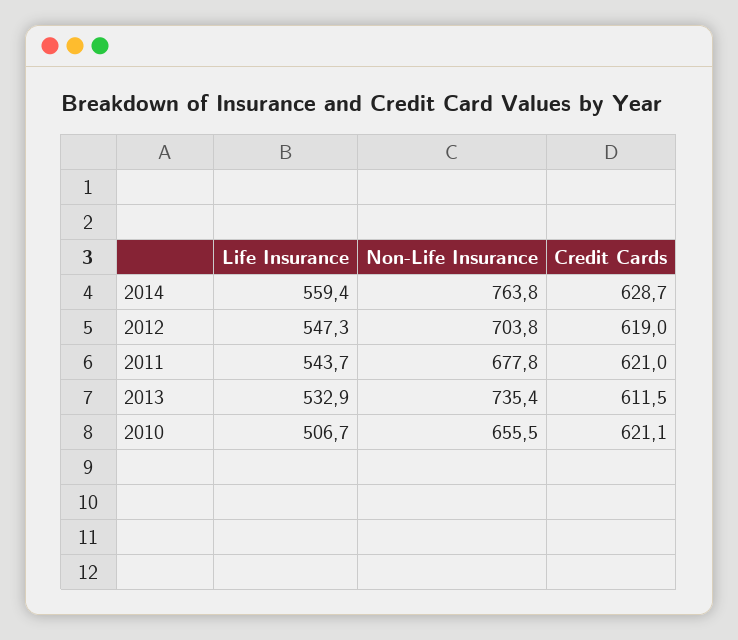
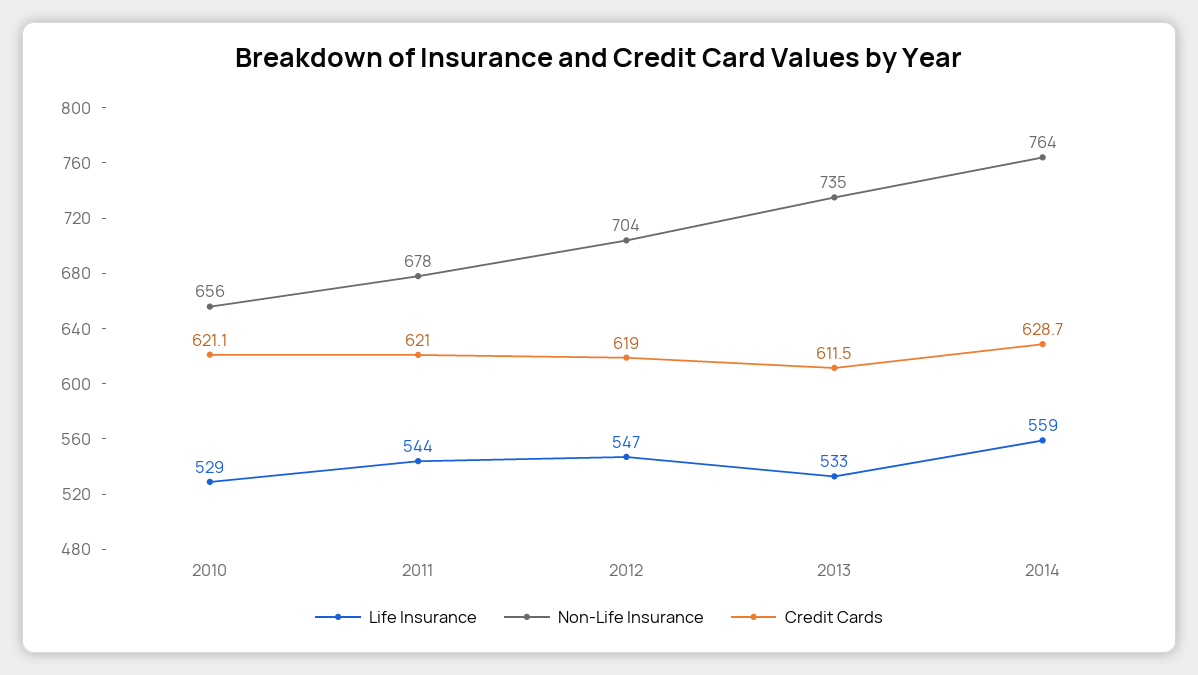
Life Insurance, 2010: 506.7 -> 529

